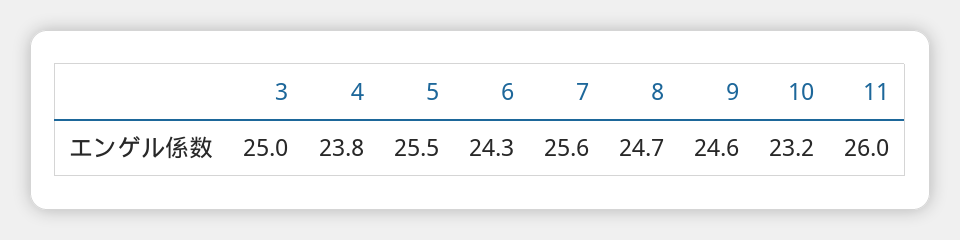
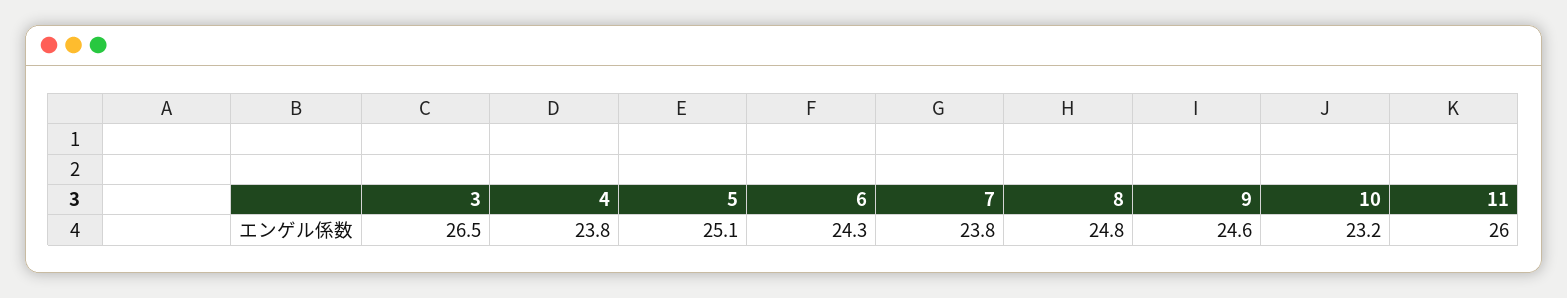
3: 25 -> 26.5
5: 25.5 -> 25.1
7: 25.6 -> 23.8
8: 24.7 -> 24.8

